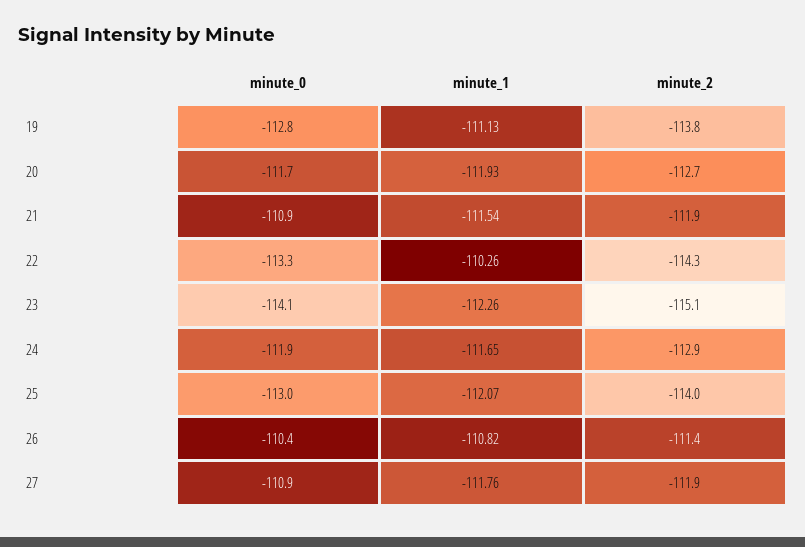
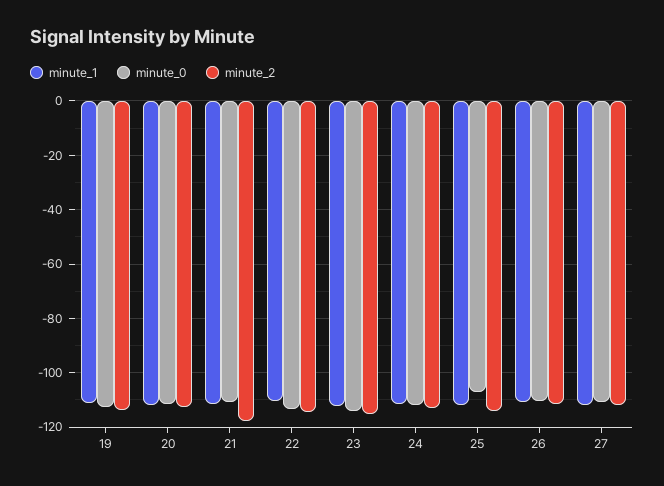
minute_2, 21: -111.9 -> -117.5
minute_0, 25: -113 -> -107.5

